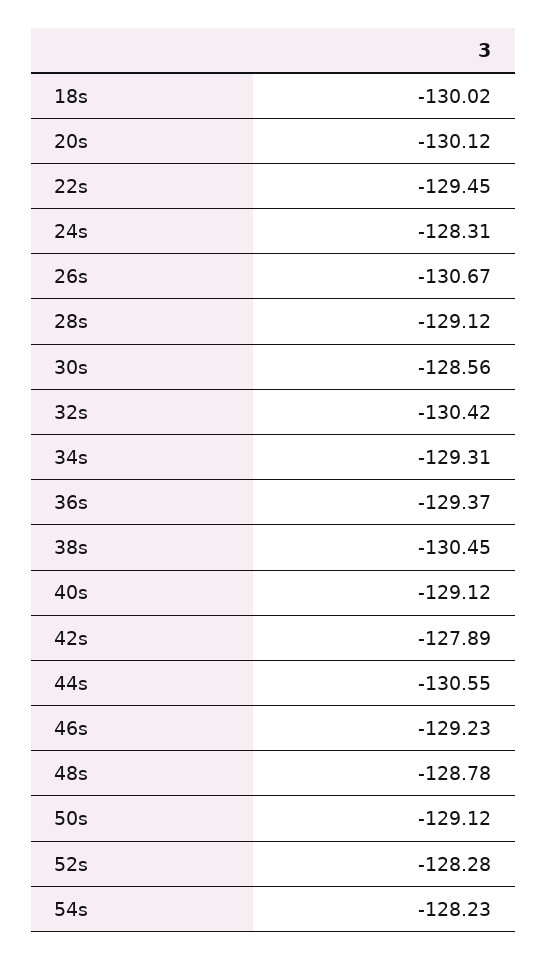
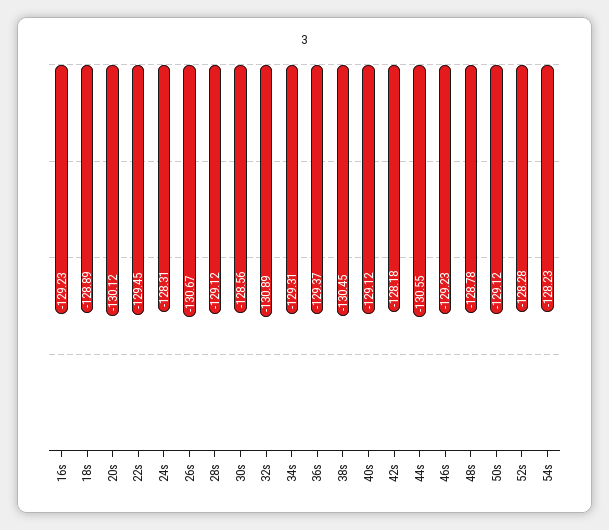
18s: -130.02 -> -128.89
32s: -130.42 -> -130.89
42s: -127.89 -> -128.18
16s: none -> -129.23

